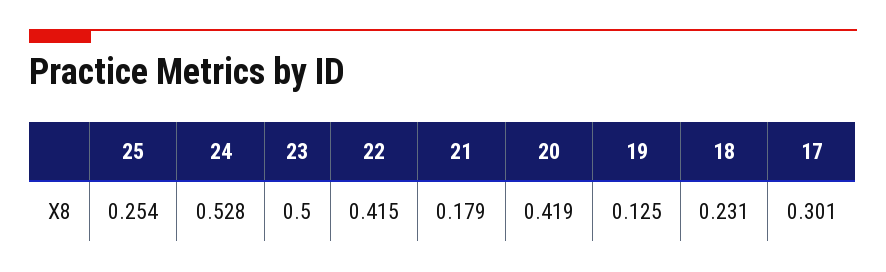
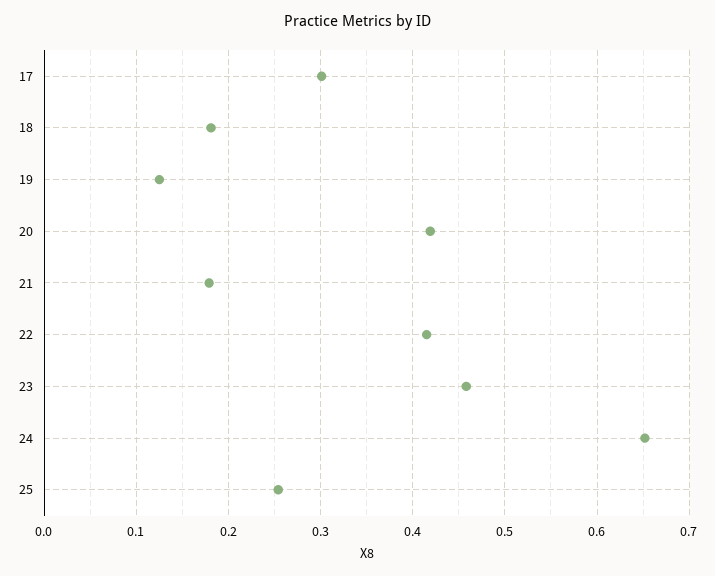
24: 0.528 -> 0.65
23: 0.5 -> 0.46
18: 0.231 -> 0.18

